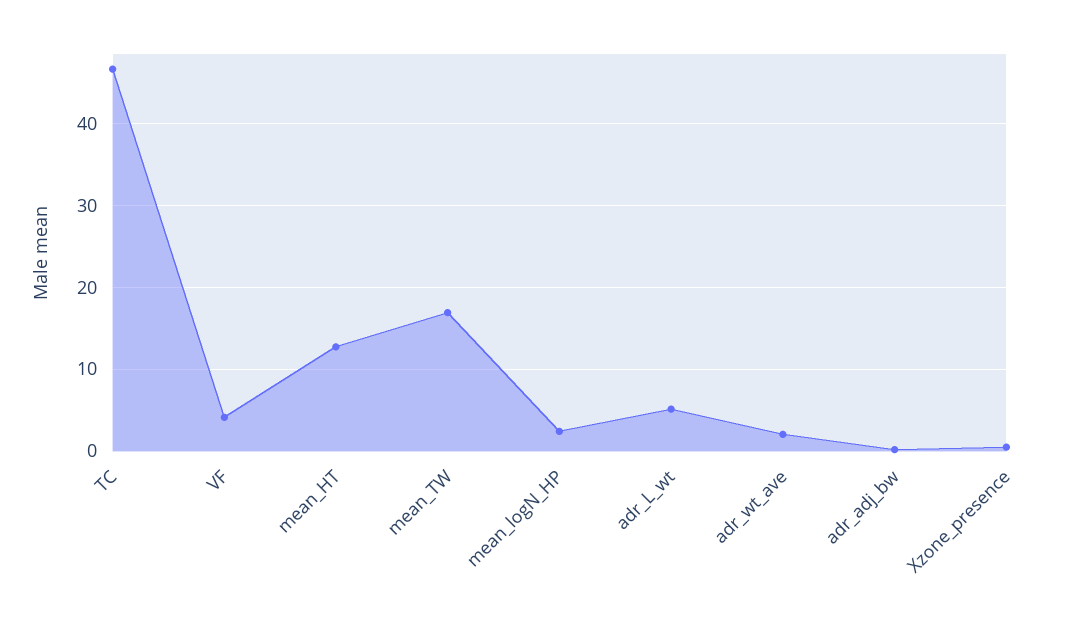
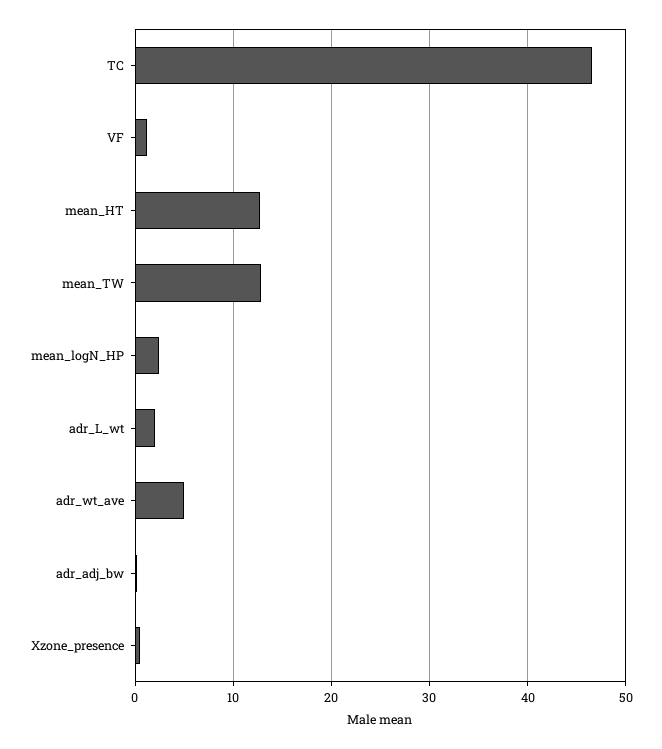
VF: 4 -> 1
mean_TW: 17 -> 13
adr_L_wt: 5 -> 2
adr_wt_ave: 2 -> 5

